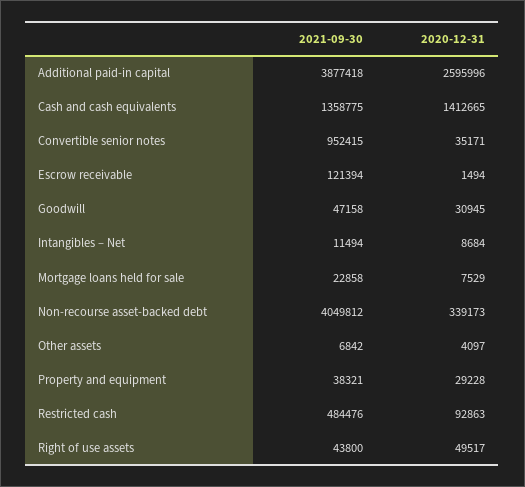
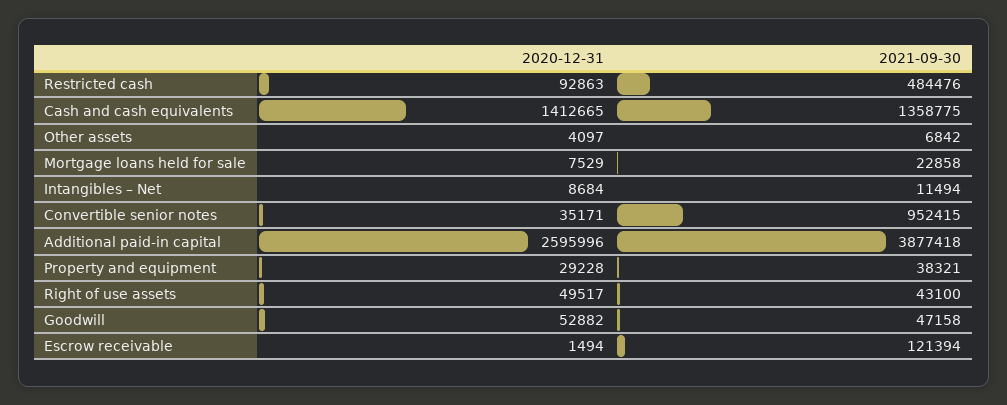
2020-12-31, Goodwill: 30945 -> 52882
2021-09-30, Non-recourse asset-backed debt: 4049812 -> none
2020-12-31, Non-recourse asset-backed debt: 339173 -> none
2021-09-30, Right of use assets: 43800 -> 43100

